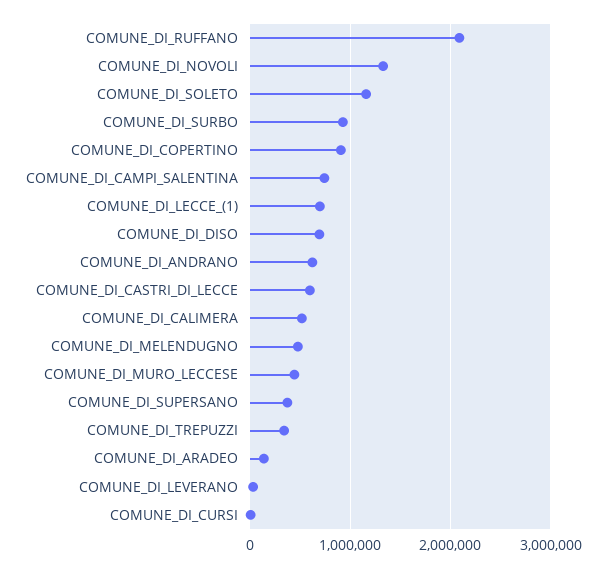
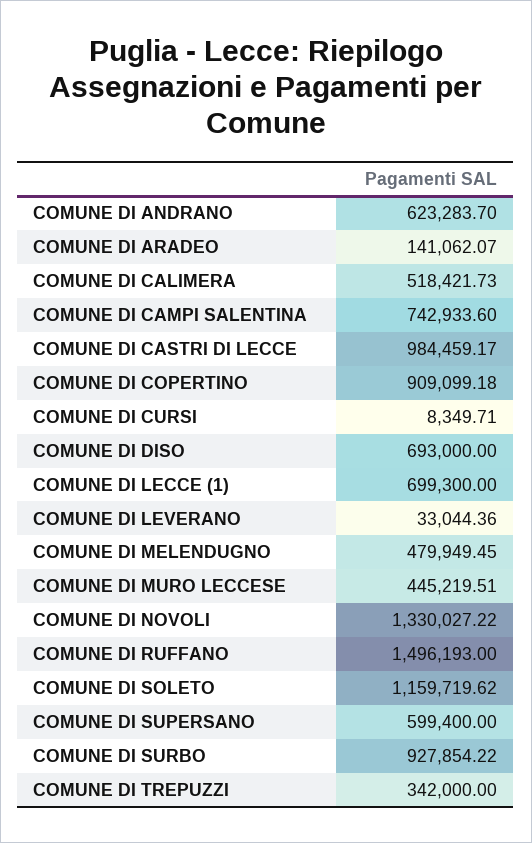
COMUNE_DI_RUFFANO: 2100000 -> 1496193
COMUNE_DI_CASTRI_DI_LECCE: 600000 -> 984459.17
COMUNE_DI_SUPERSANO: 400000 -> 599400

